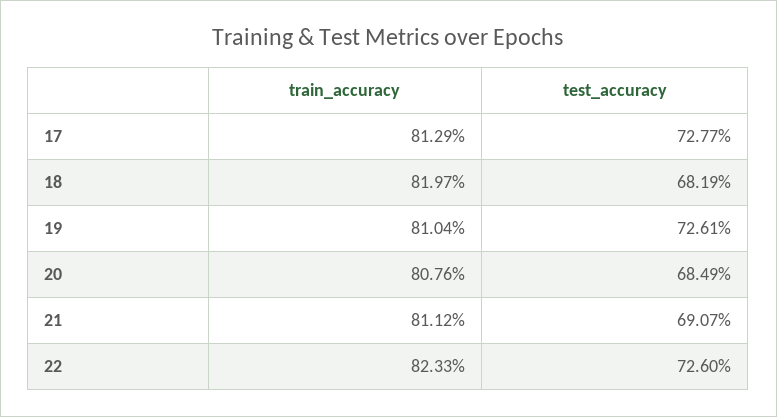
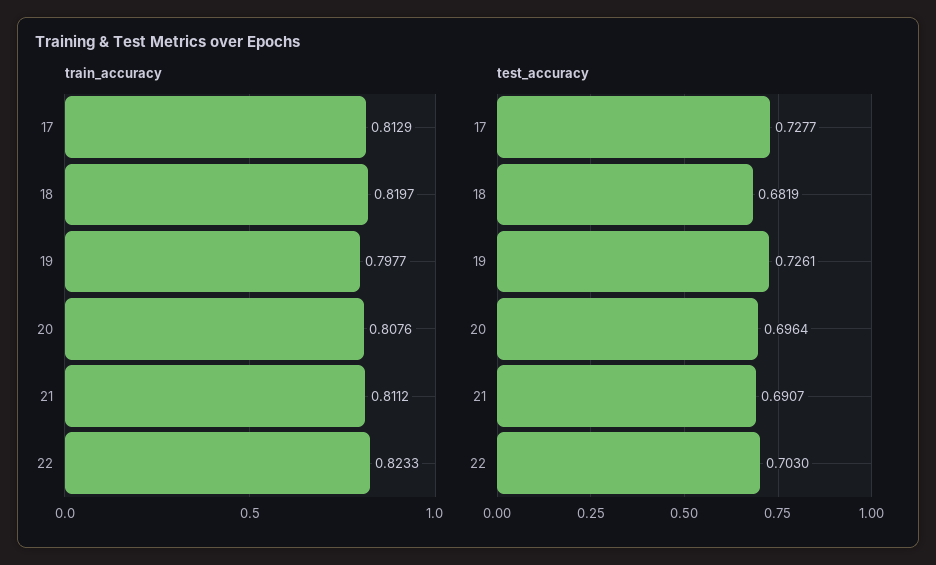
train_accuracy, 19: 0.8104 -> 0.7977
test_accuracy, 20: 0.6849 -> 0.6964
test_accuracy, 22: 0.726 -> 0.703

